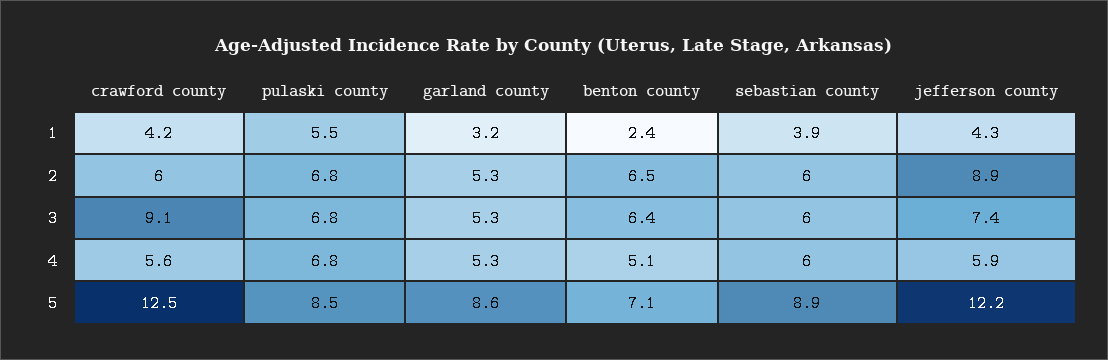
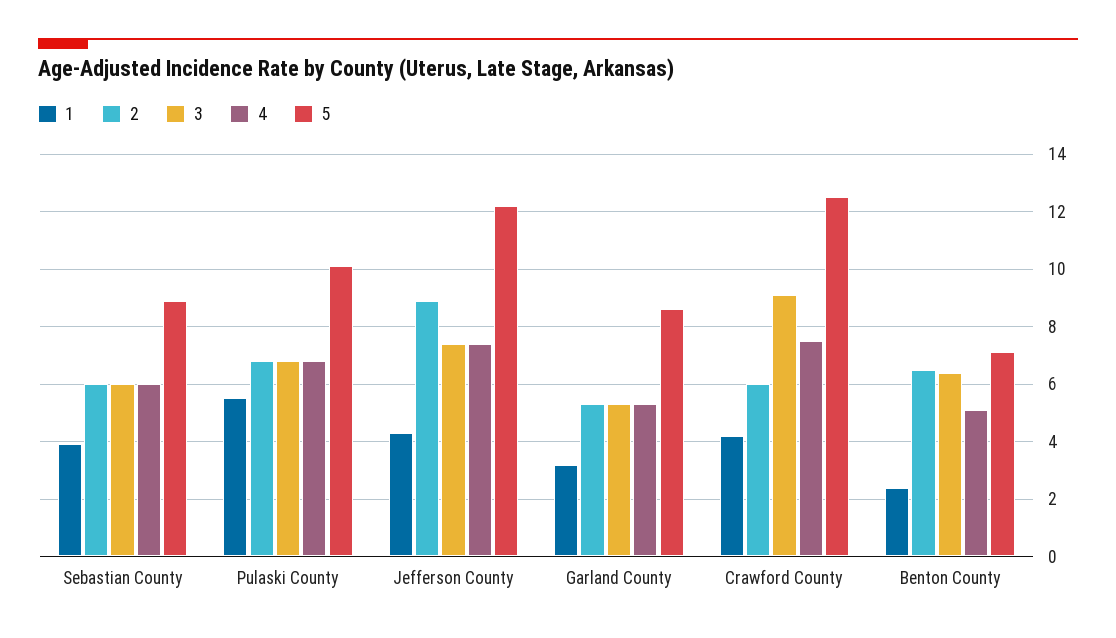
4, crawford county: 5.6 -> 7.5
4, jefferson county: 5.9 -> 7.5
5, pulaski county: 8.5 -> 10

